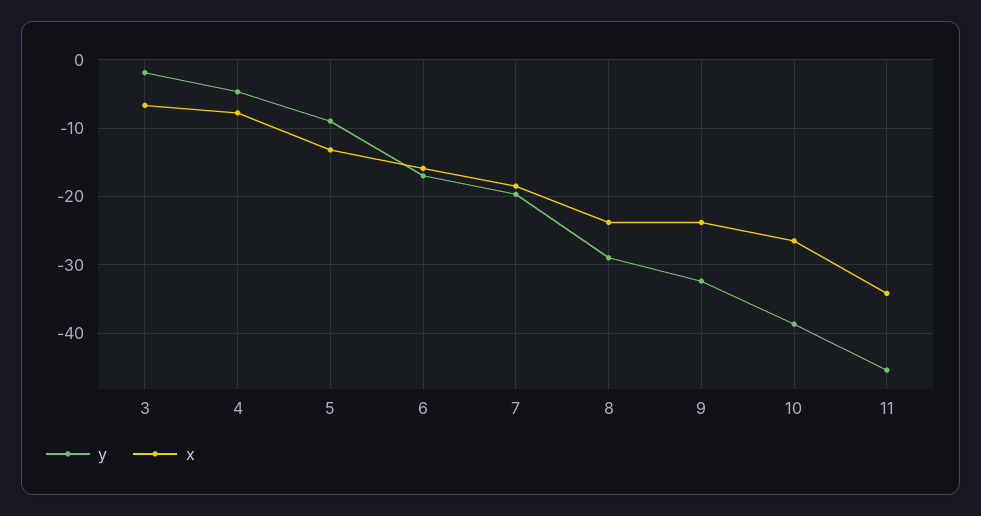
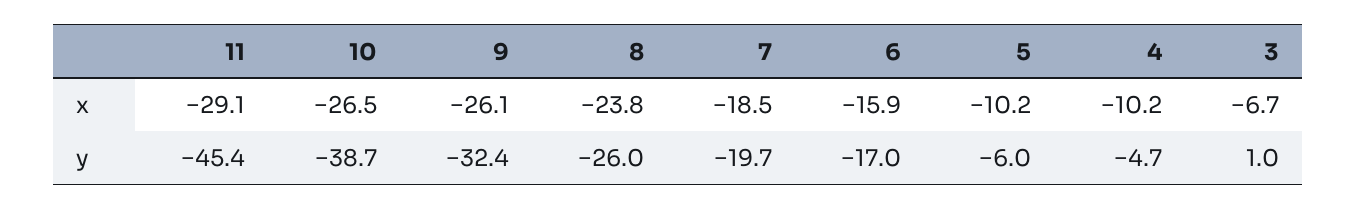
y, 3: -2 -> 1
x, 4: -8 -> -10.2
y, 5: -9 -> -6
x, 5: -13 -> -10.2
y, 8: -29 -> -26
x, 9: -24 -> -26.1
x, 11: -34 -> -29.1

